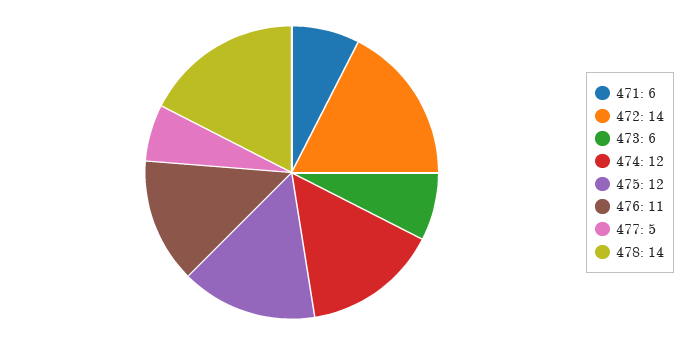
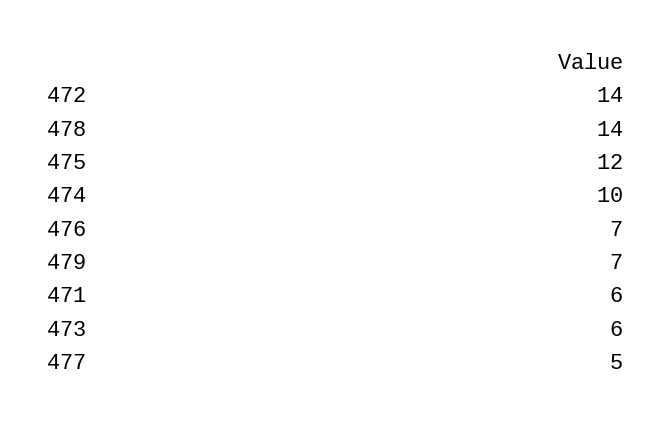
474: 12 -> 10
476: 11 -> 7
479: none -> 7

